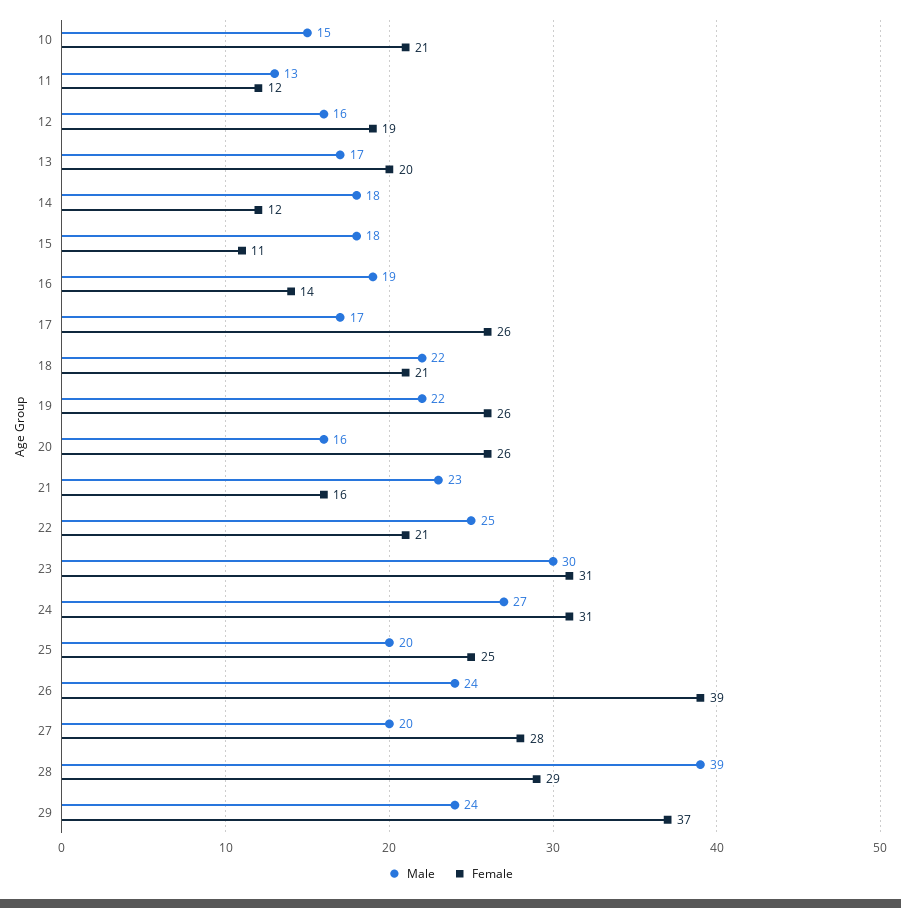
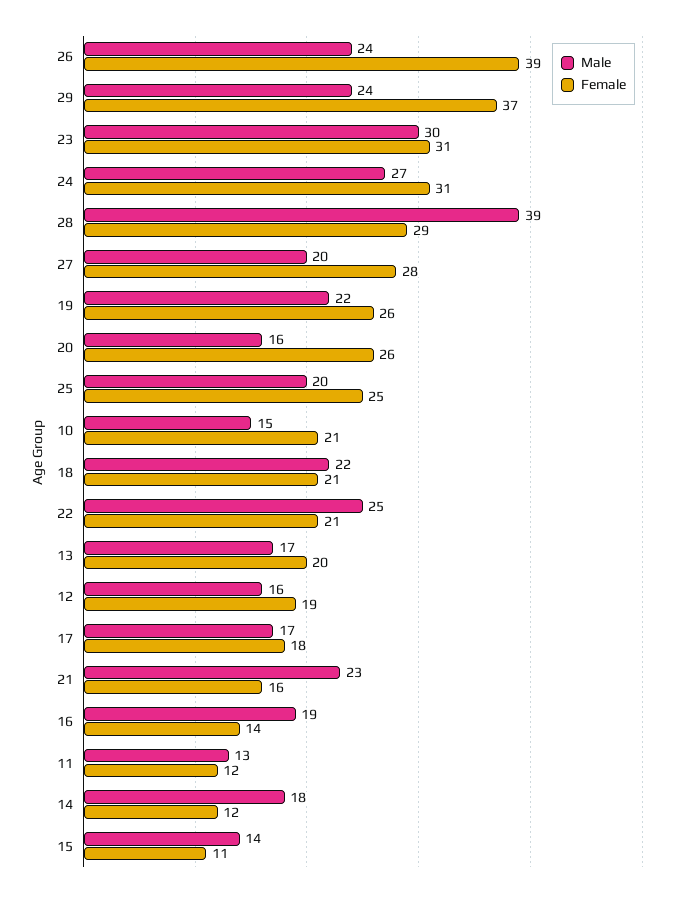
Male, 15: 18 -> 14
Female, 17: 26 -> 18

